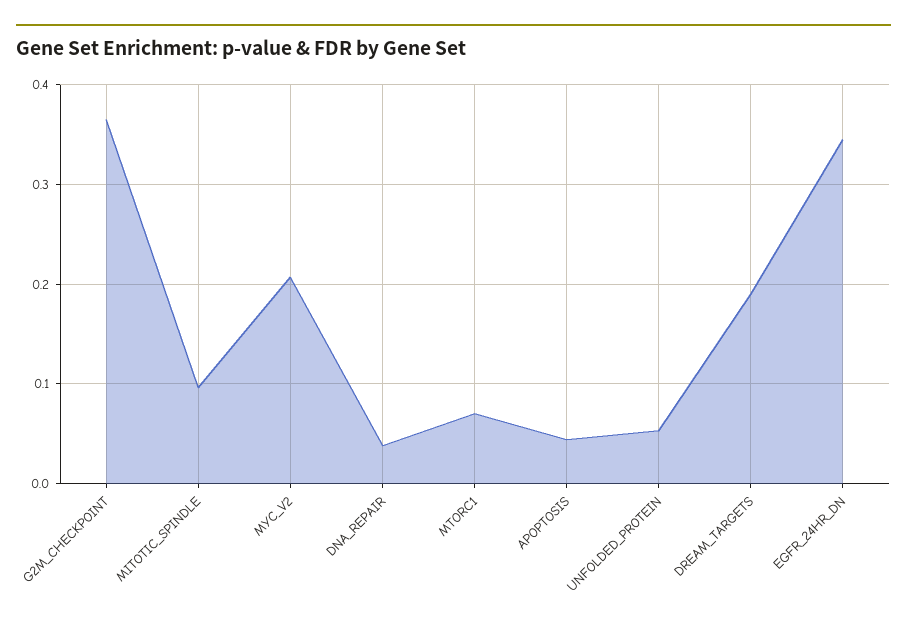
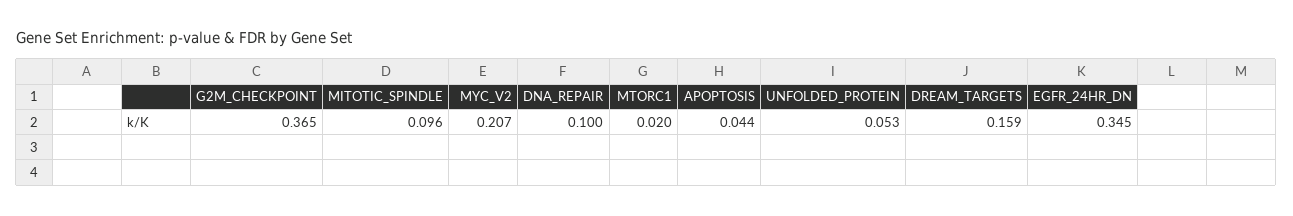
DNA_REPAIR: 0.04 -> 0.1
MTORC1: 0.07 -> 0.02
DREAM_TARGETS: 0.19 -> 0.159

